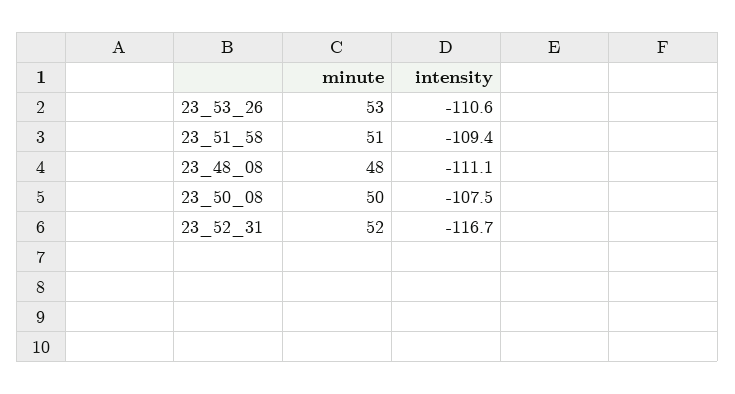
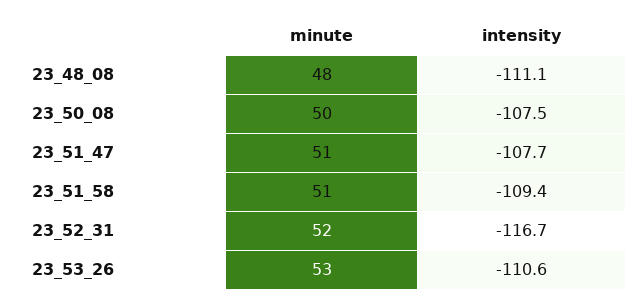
minute, 23_51_47: none -> 51
intensity, 23_51_47: none -> -107.7

